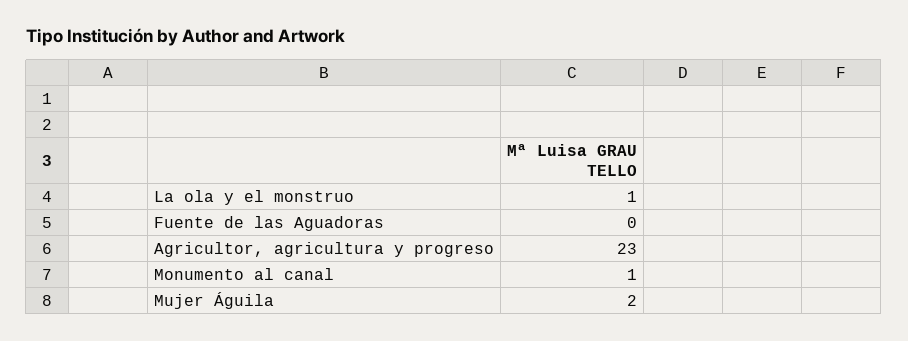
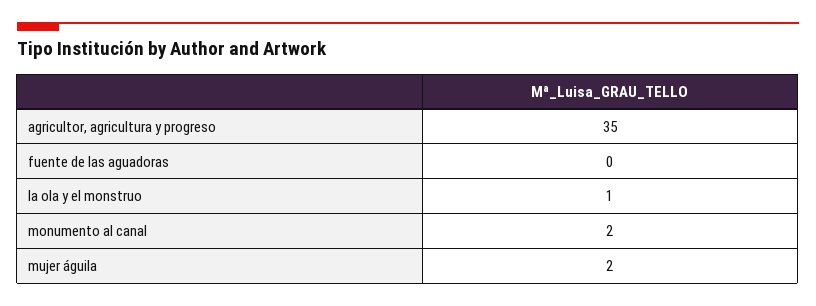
Agricultor, agricultura y progreso: 23 -> 35
Monumento al canal: 1 -> 2

